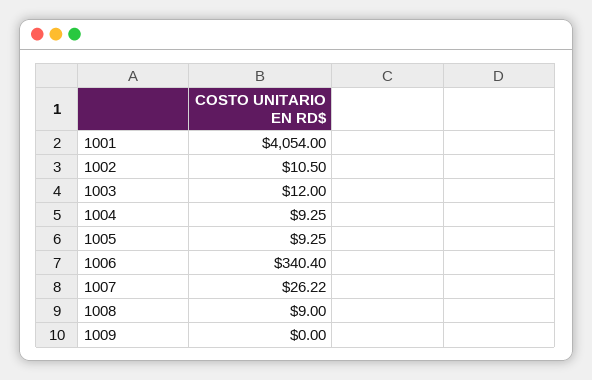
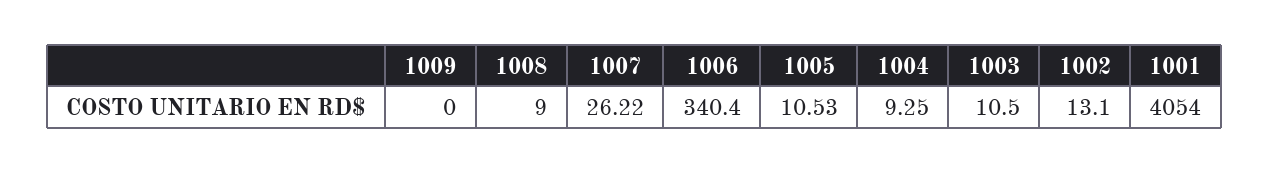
1002: 10.5 -> 13.1
1003: 12 -> 10.5
1005: 9.25 -> 10.53

